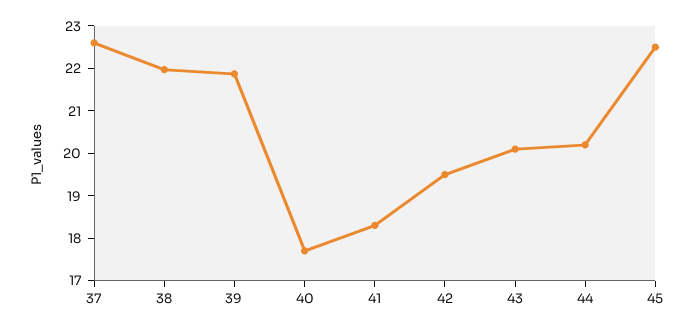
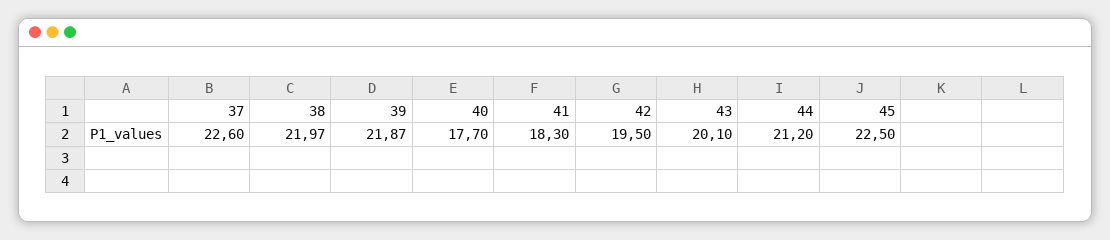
44: 20.2 -> 21.2

